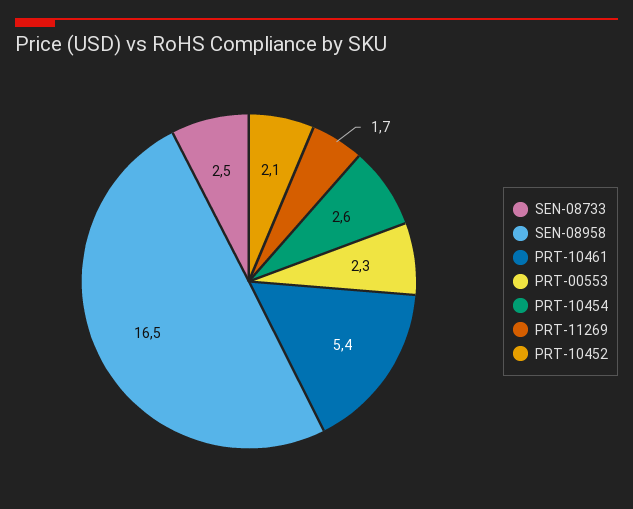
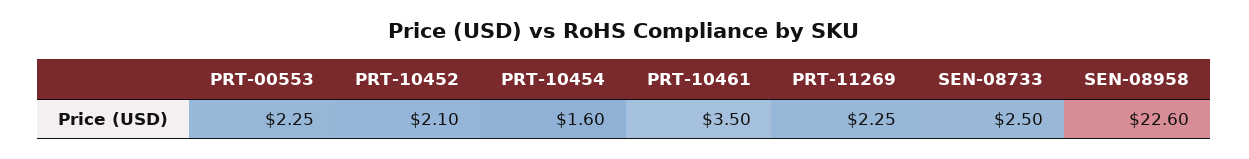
SEN-08958: 16.5 -> 22.6
PRT-10461: 5.4 -> 3.5
PRT-10454: 2.6 -> 1.6
PRT-11269: 1.7 -> 2.25

